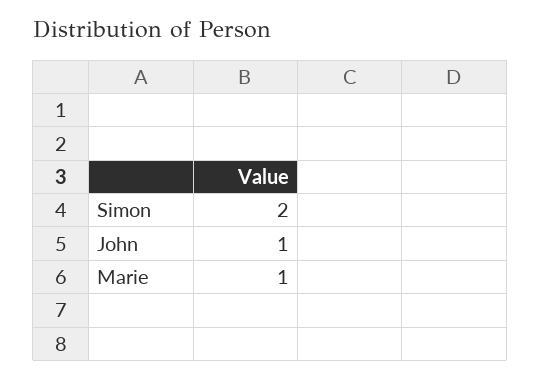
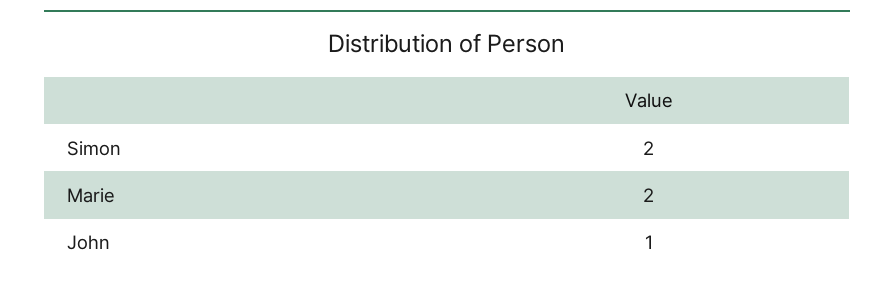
Marie: 1 -> 2

